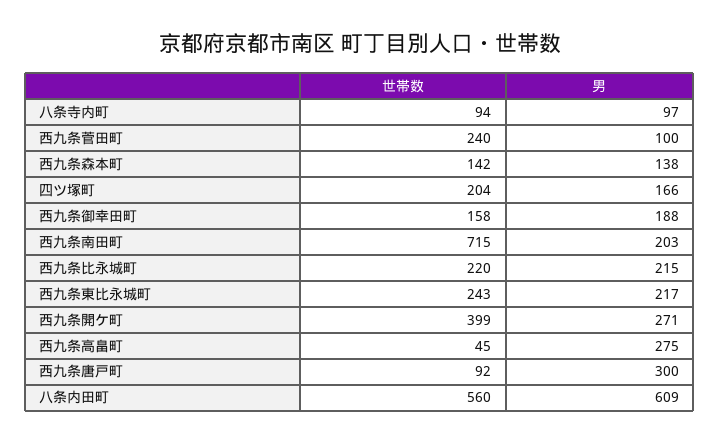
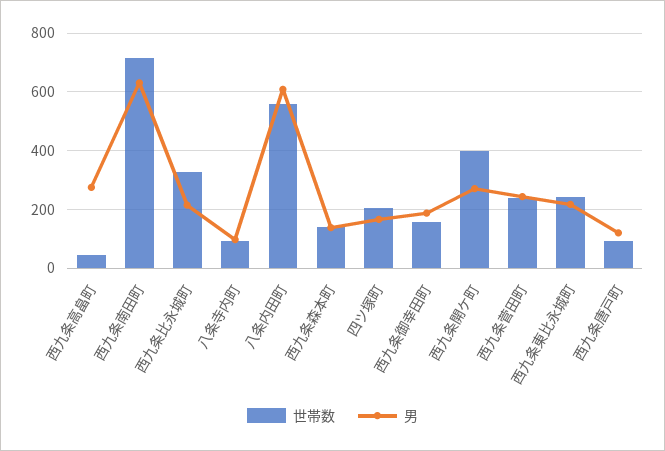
男, 西九条菅田町: 100 -> 250
男, 西九条南田町: 203 -> 625
世帯数, 西九条比永城町: 220 -> 325
男, 西九条唐戸町: 300 -> 125

